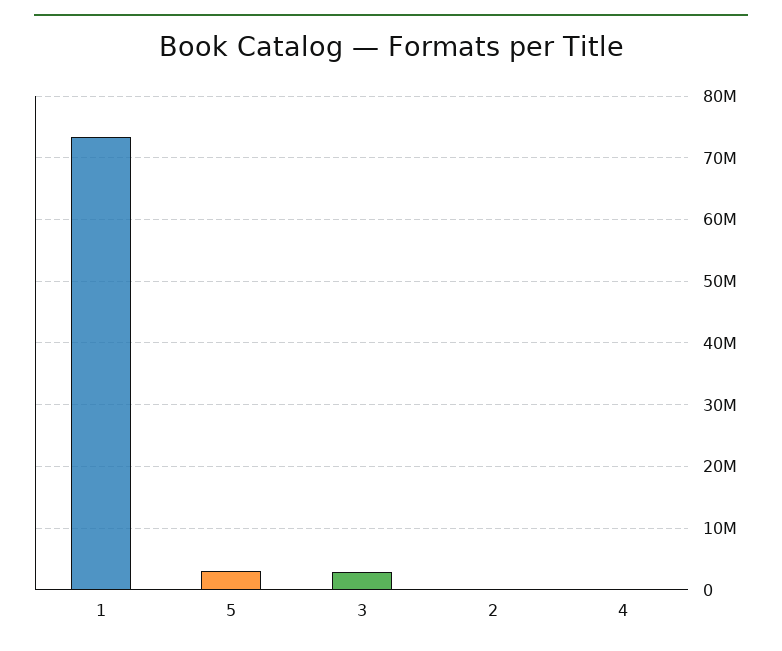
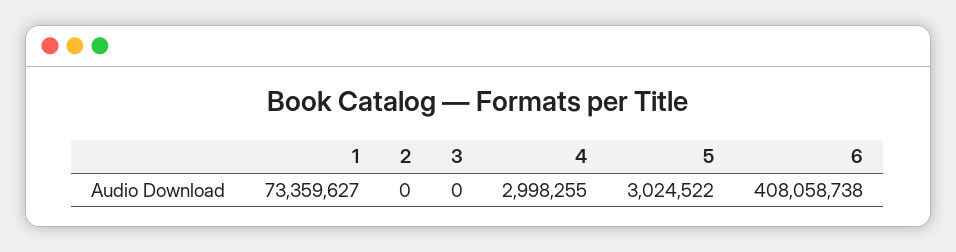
3: 3000000 -> 0
4: 0 -> 2998255
6: none -> 408058738

